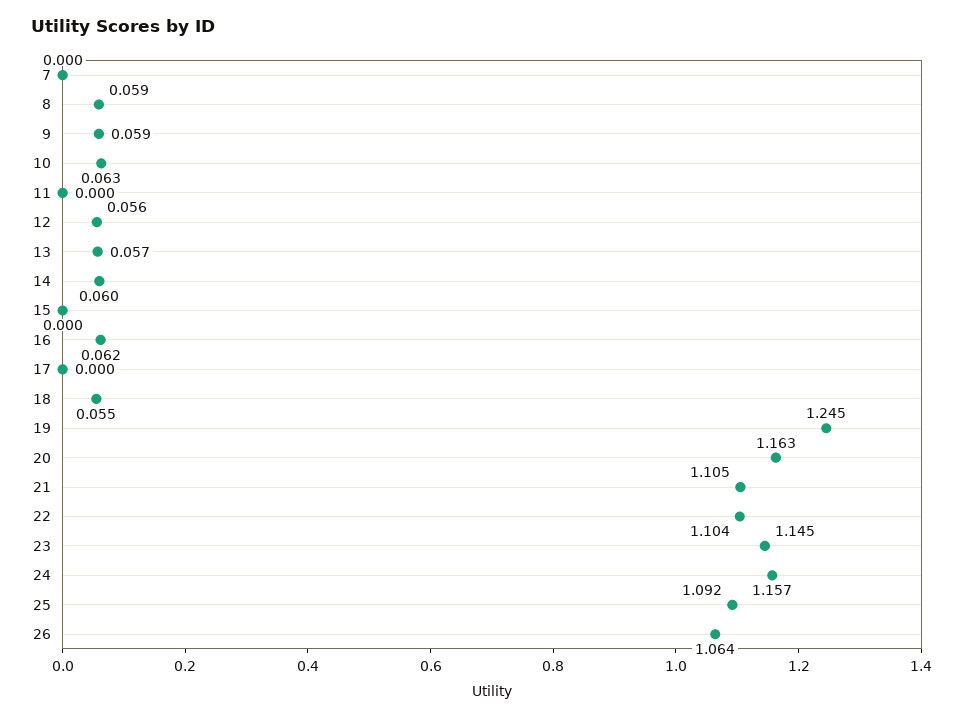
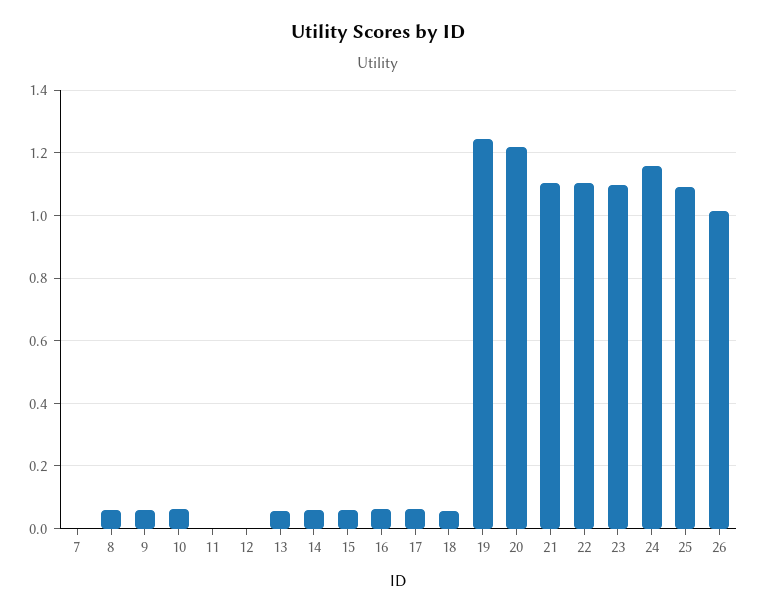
12: 0.056 -> 0
15: 0 -> 0.06
17: 0 -> 0.06
20: 1.163 -> 1.22
23: 1.145 -> 1.1
26: 1.064 -> 1.02

